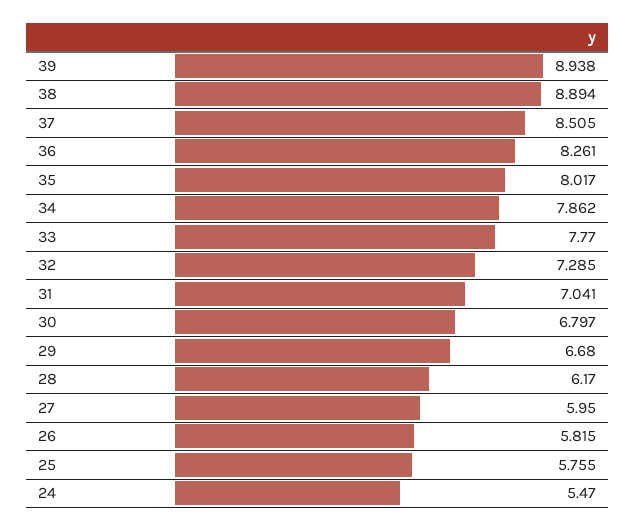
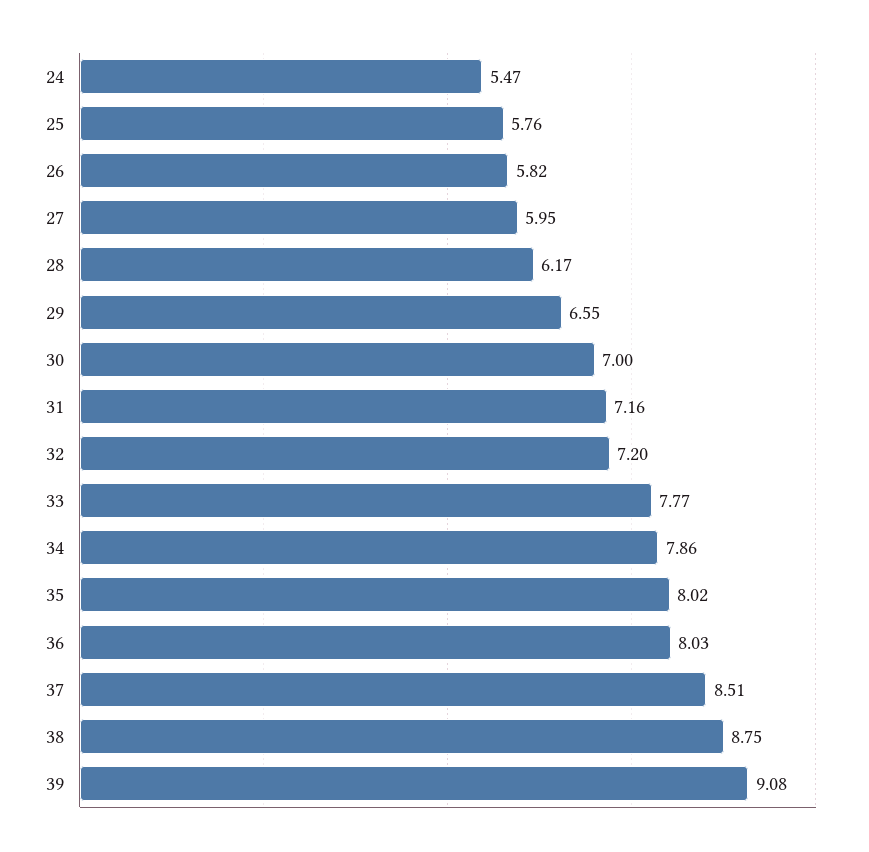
39: 8.938 -> 9.08
38: 8.894 -> 8.75
36: 8.261 -> 8.03
32: 7.285 -> 7.2
31: 7.041 -> 7.16
30: 6.797 -> 7
29: 6.68 -> 6.55

